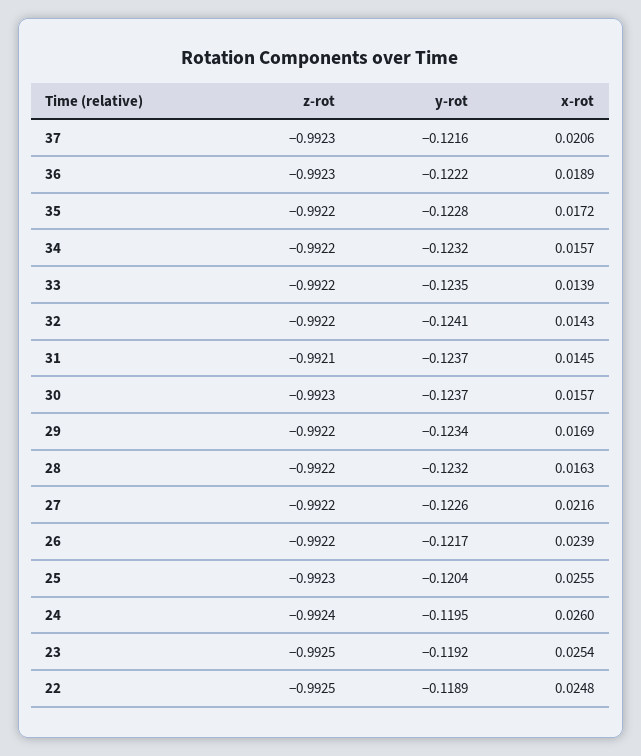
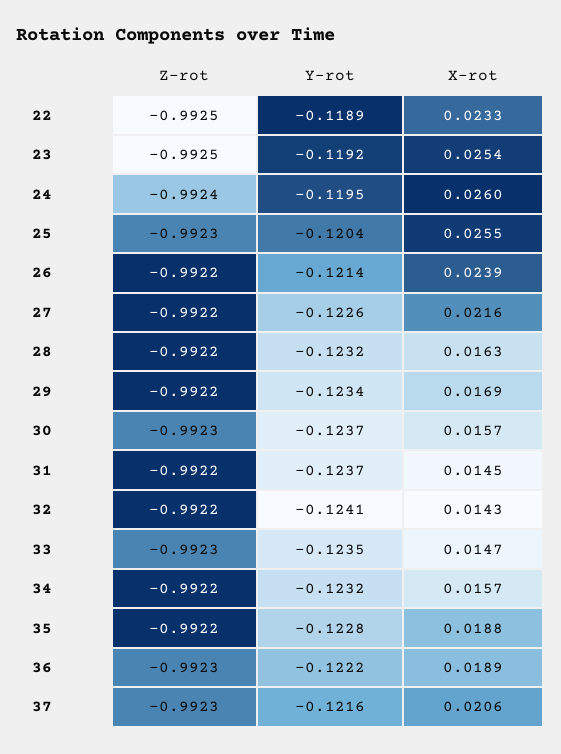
x-rot, 35: 0.0172 -> 0.0188
z-rot, 33: -0.9922 -> -0.9923
x-rot, 33: 0.0139 -> 0.0147
z-rot, 31: -0.9921 -> -0.9922
y-rot, 26: -0.1217 -> -0.1214
x-rot, 22: 0.0248 -> 0.0233

